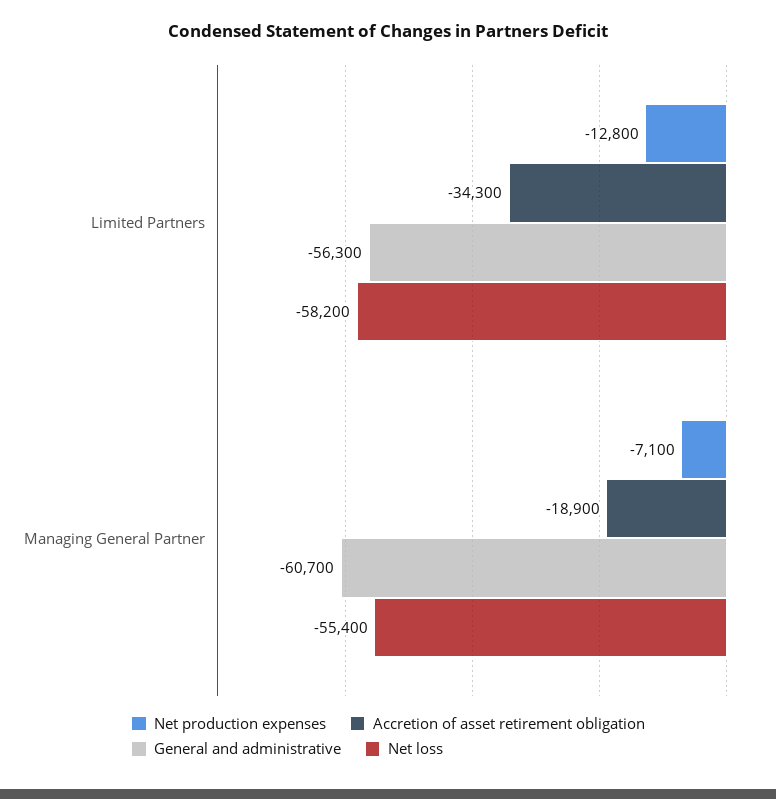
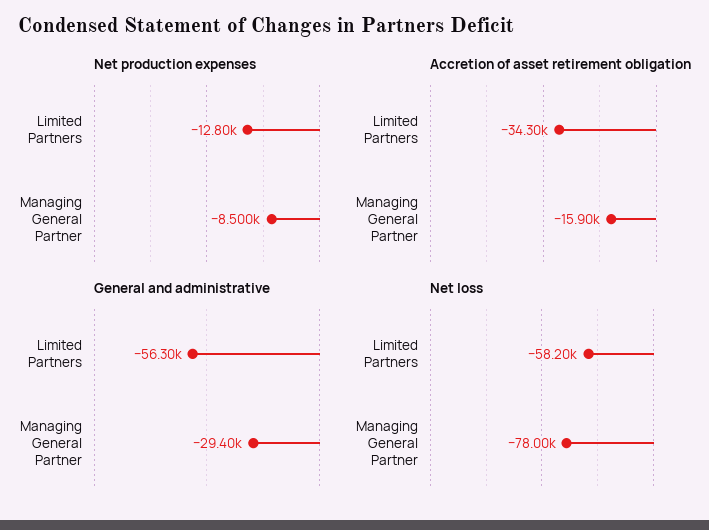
Net production expenses, Managing General Partner: -7100 -> -8500
Accretion of asset retirement obligation, Managing General Partner: -18900 -> -15900
General and administrative, Managing General Partner: -60700 -> -29400
Net loss, Managing General Partner: -55400 -> -78000

